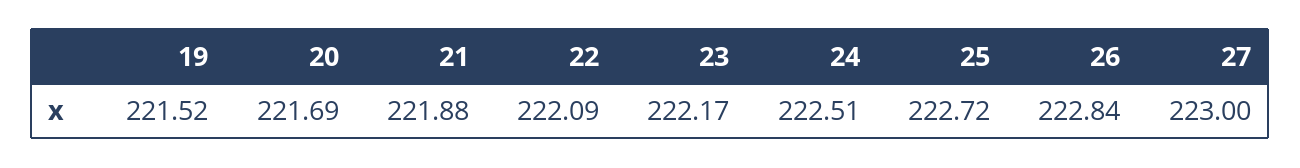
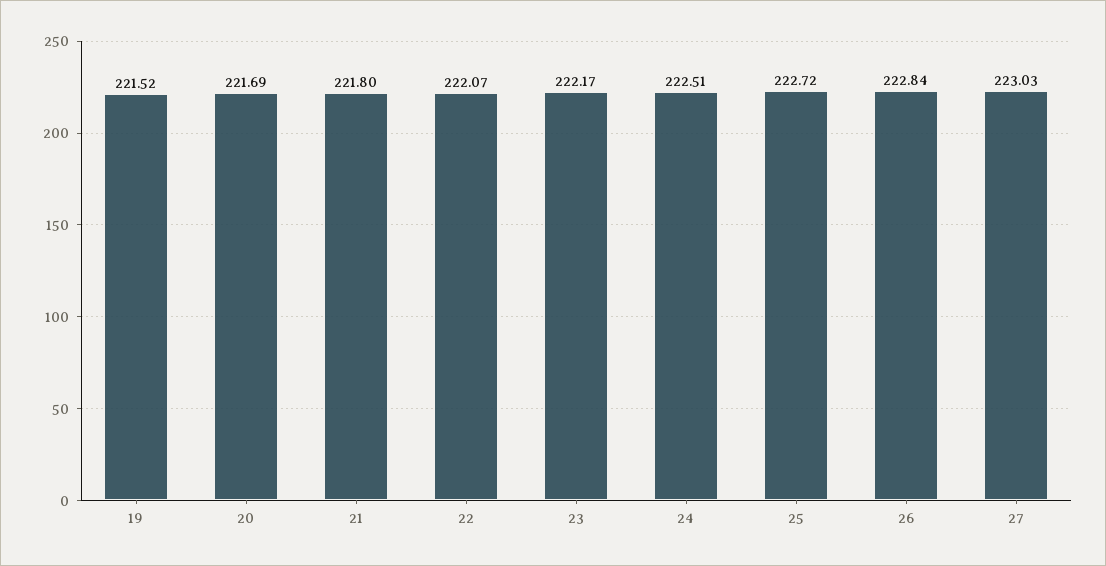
21: 221.88 -> 221.8
22: 222.09 -> 222.07
27: 223 -> 223.03

